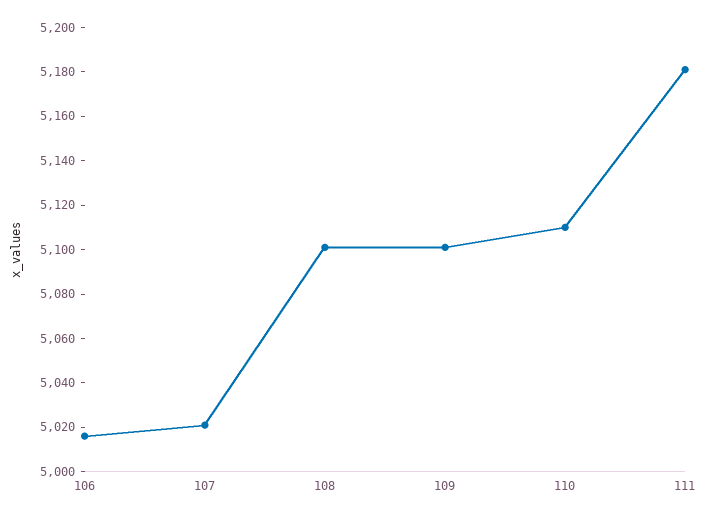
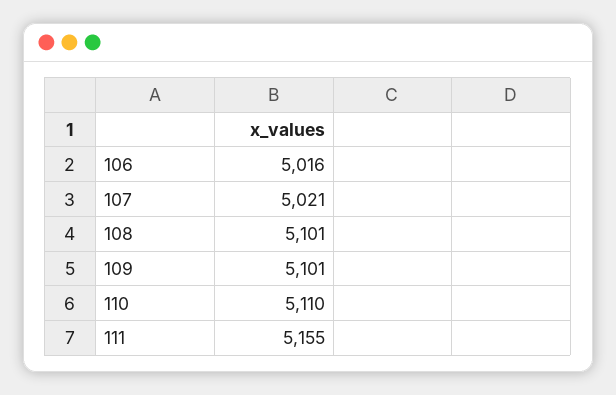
111: 5180 -> 5155

